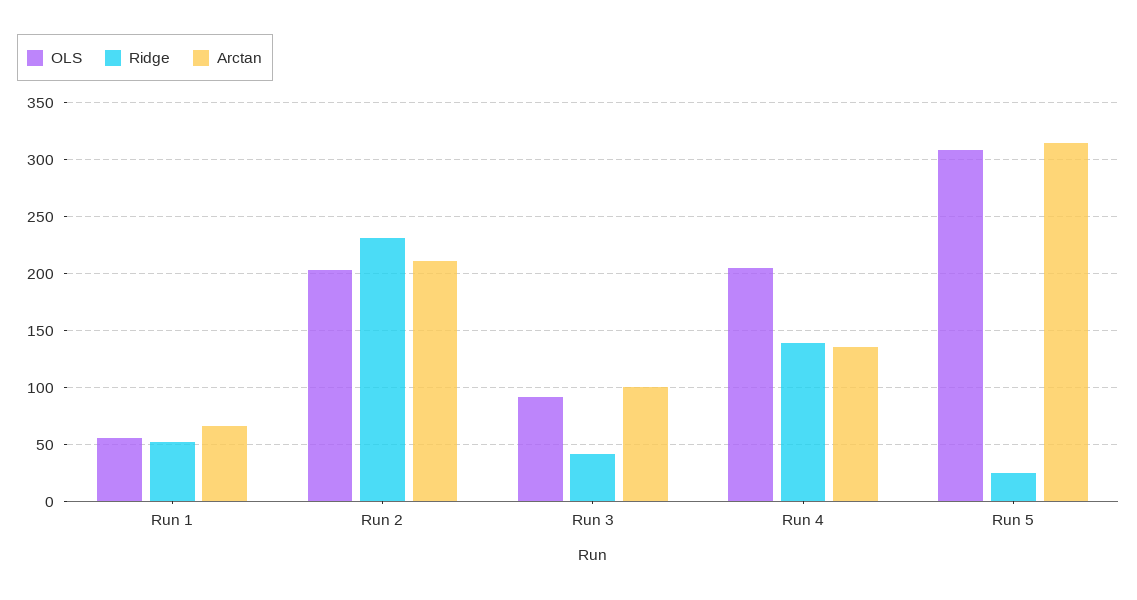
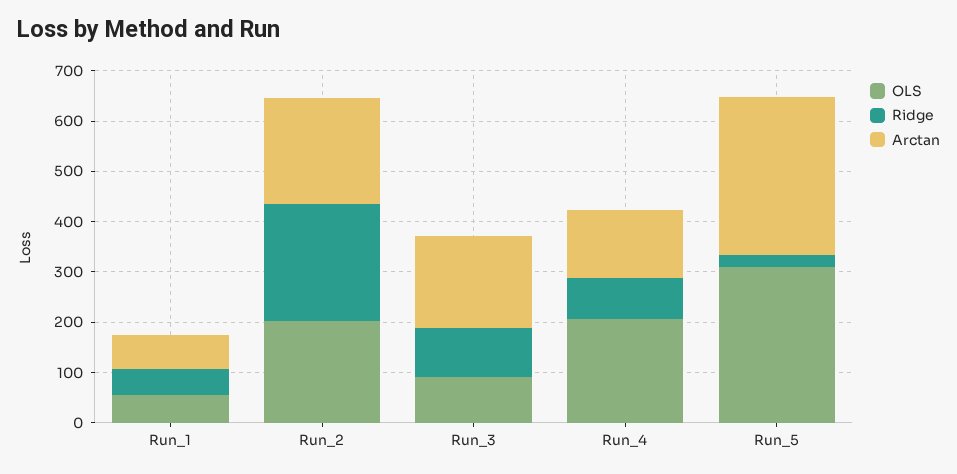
Ridge, Run 3: 40 -> 100
Arctan, Run 3: 100 -> 180
Ridge, Run 4: 140 -> 80

